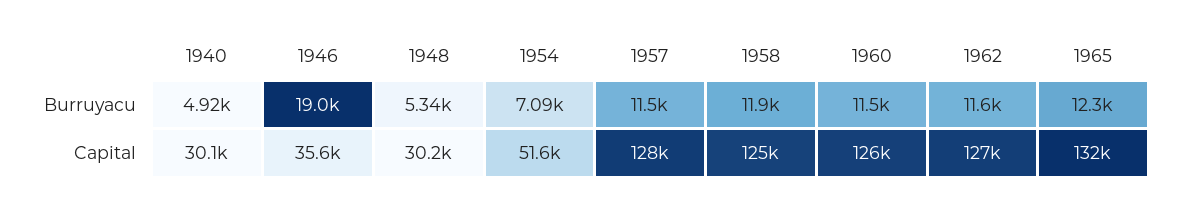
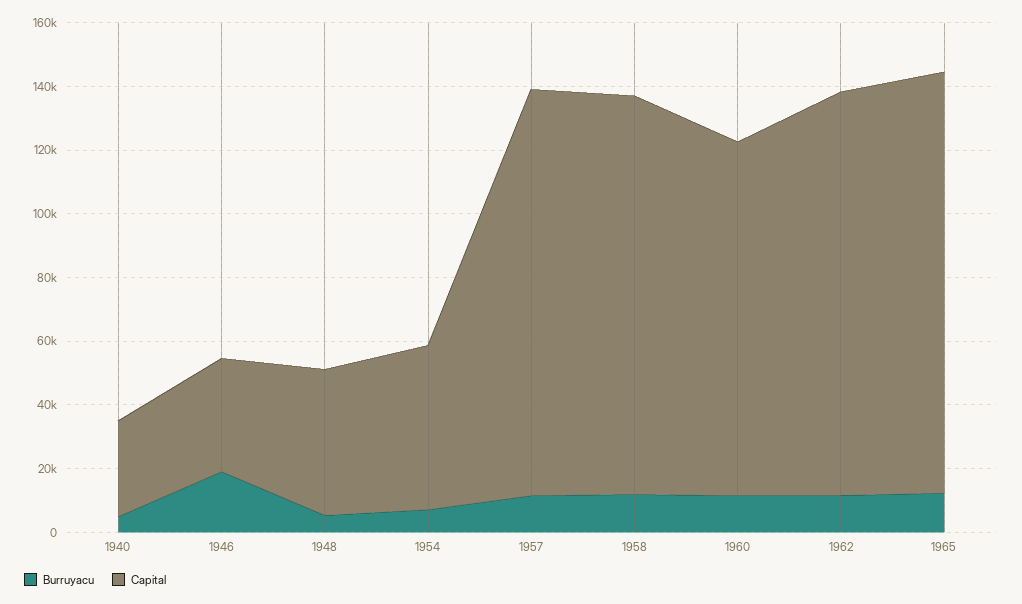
Capital, 1948: 30200 -> 45000
Capital, 1960: 126000 -> 110000

